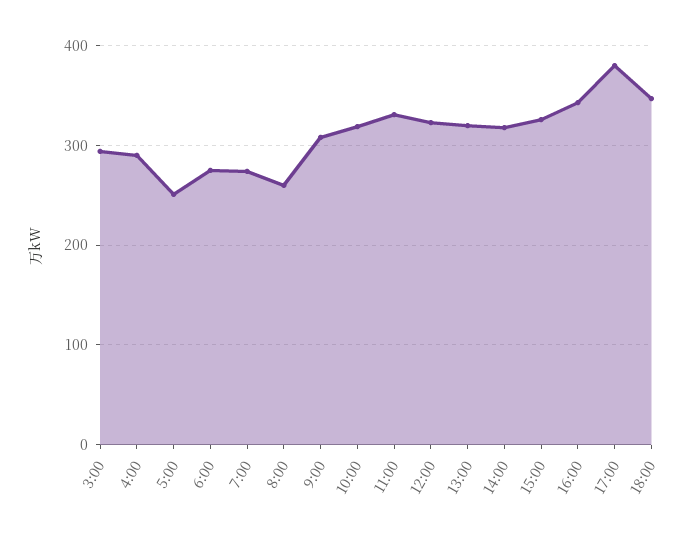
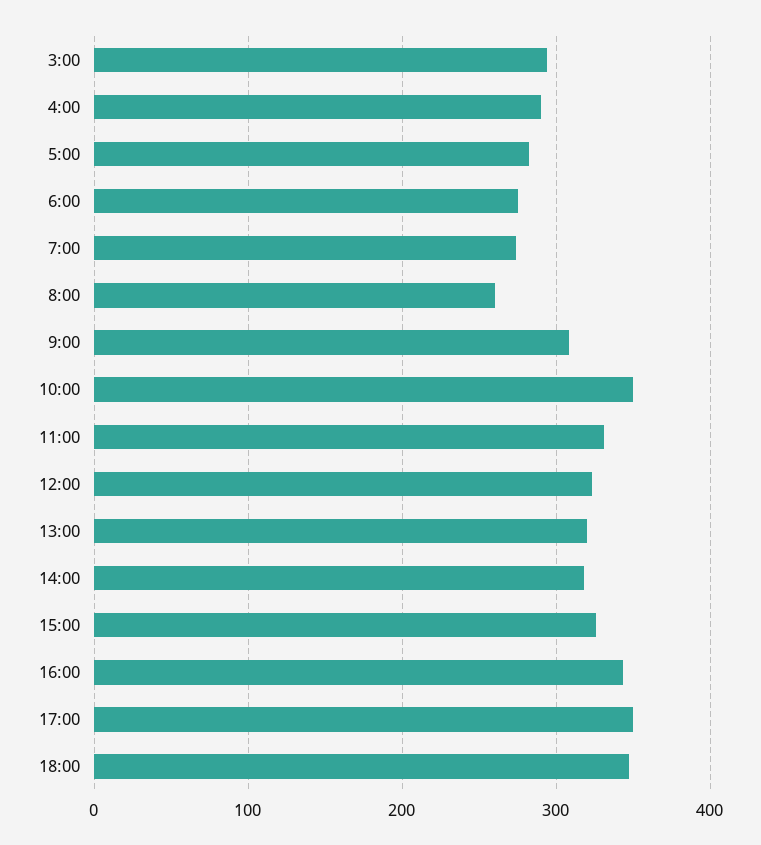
5:00: 250 -> 280
10:00: 320 -> 350
17:00: 380 -> 350

